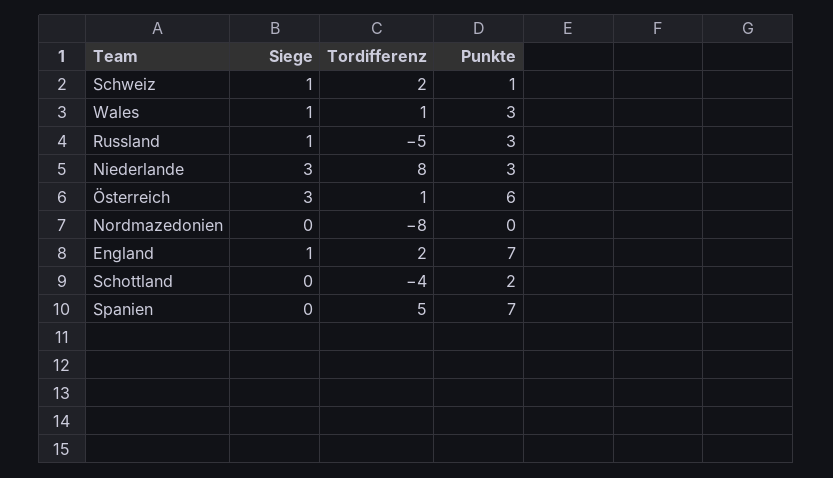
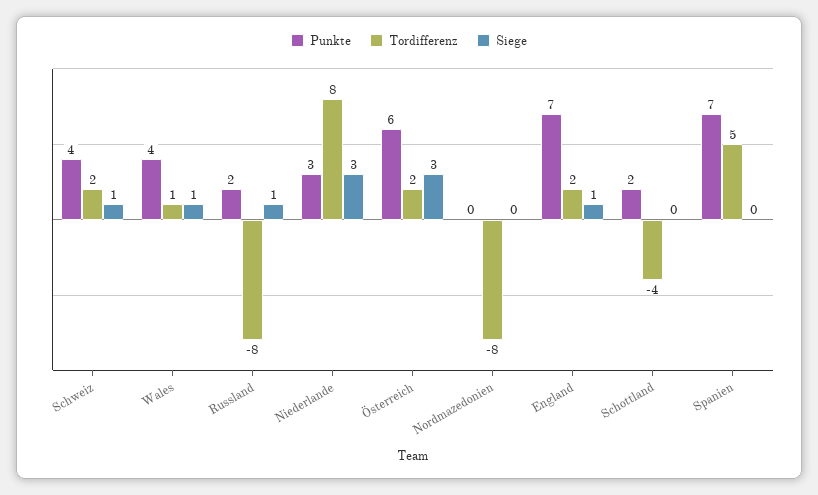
Punkte, Schweiz: 1 -> 4
Punkte, Wales: 3 -> 4
Tordifferenz, Russland: -5 -> -8
Punkte, Russland: 3 -> 2
Tordifferenz, Österreich: 1 -> 2

